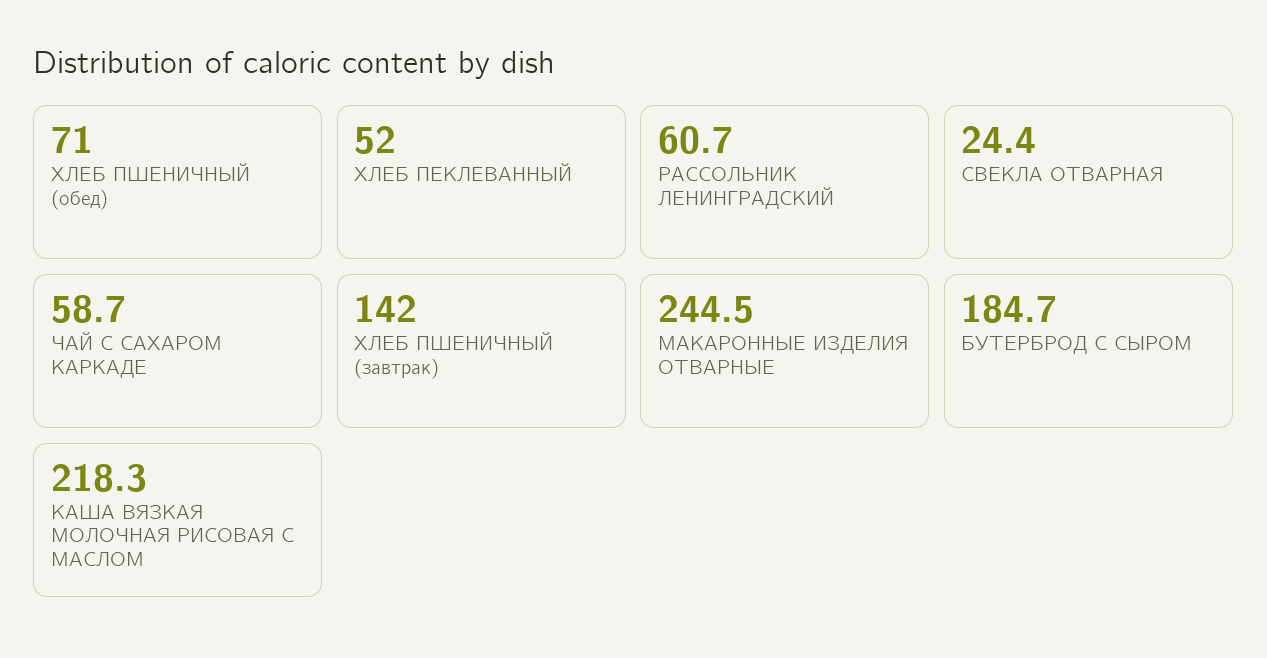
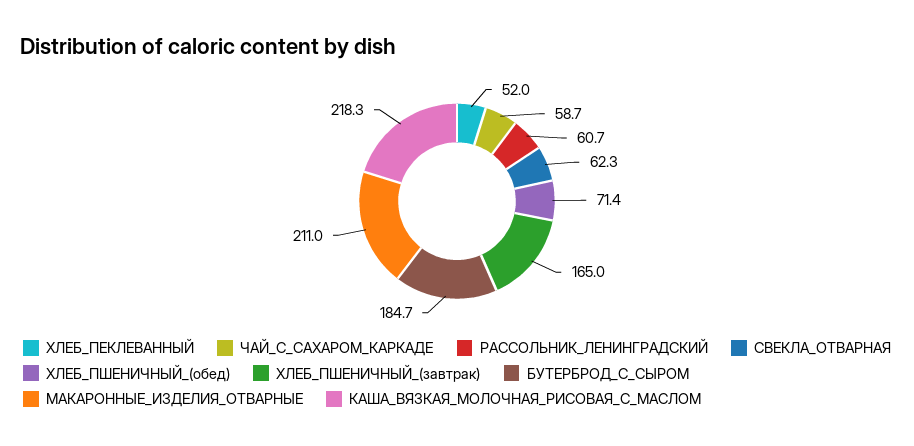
ХЛЕБ ПШЕНИЧНЫЙ (обед): 71 -> 71.4
СВЕКЛА ОТВАРНАЯ: 24.4 -> 62.3
ХЛЕБ ПШЕНИЧНЫЙ (завтрак): 142 -> 165
МАКАРОННЫЕ ИЗДЕЛИЯ ОТВАРНЫЕ: 244.5 -> 211

